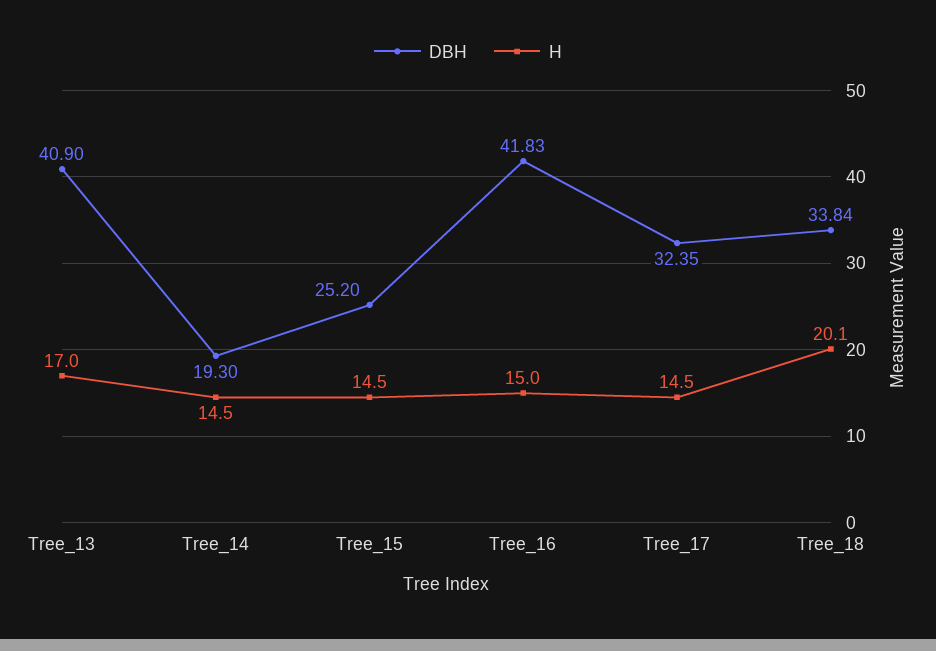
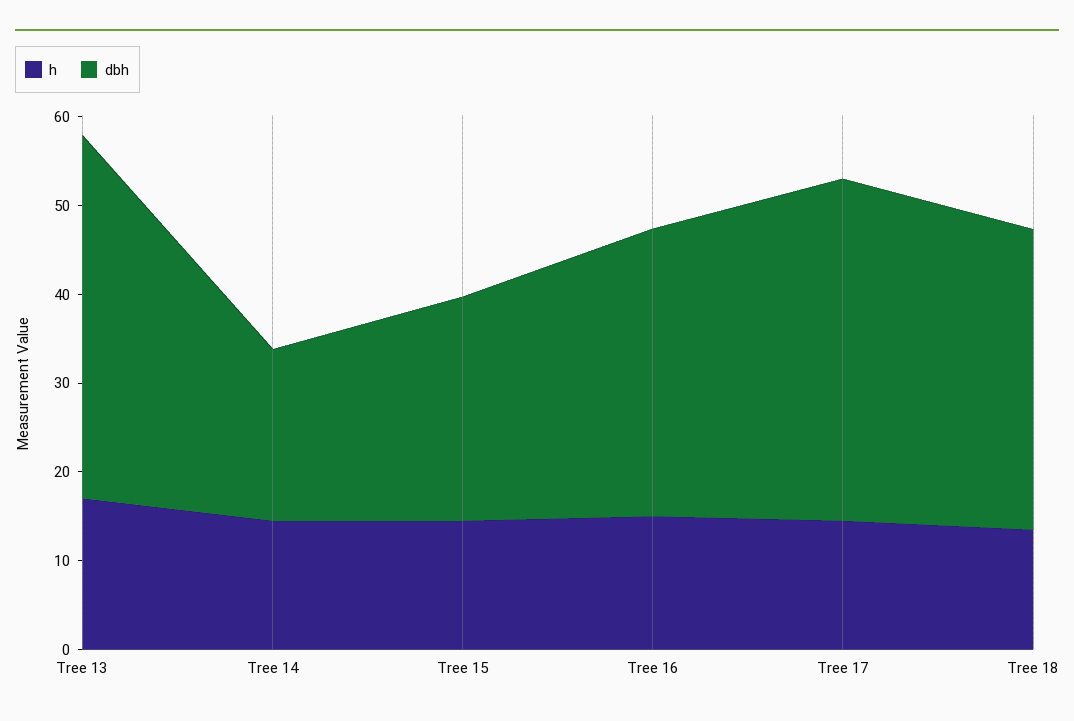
DBH, Tree_16: 41.83 -> 32
DBH, Tree_17: 32.35 -> 38
H, Tree_18: 20.1 -> 14

